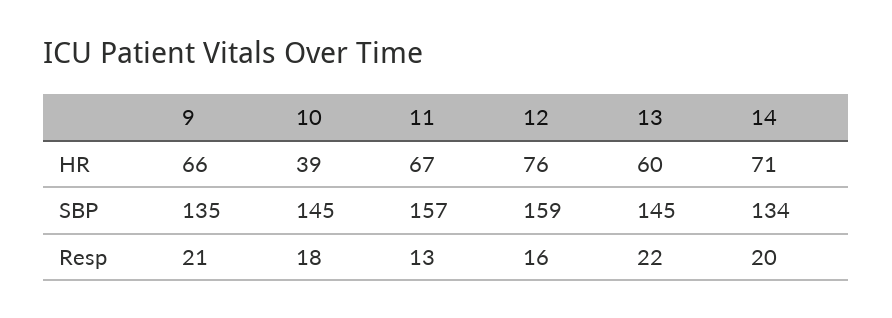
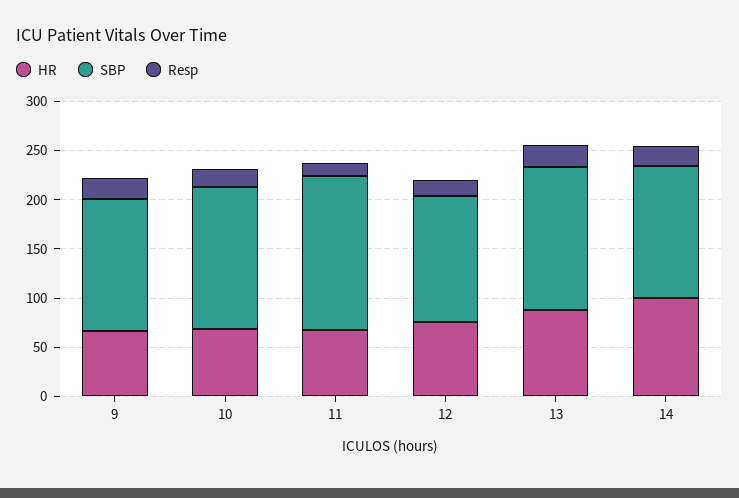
HR, 10: 39 -> 70
HR, 13: 60 -> 90
HR, 14: 71 -> 100
SBP, 12: 159 -> 130

